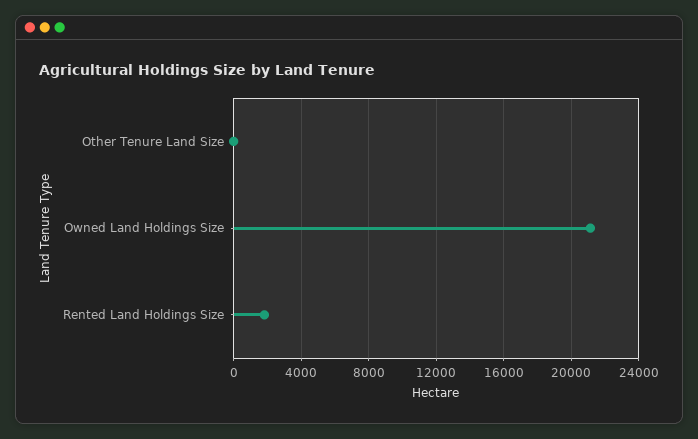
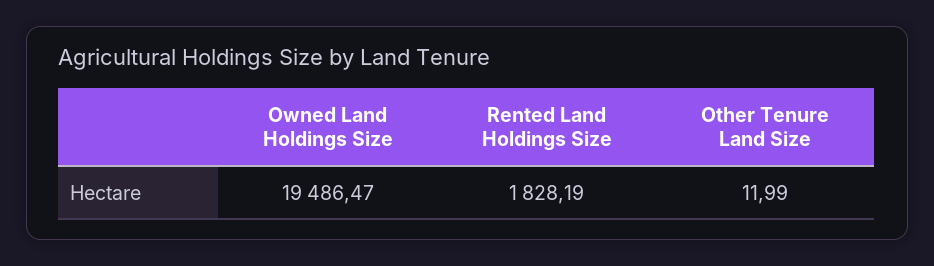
Owned Land Holdings Size: 21000 -> 19486.47

